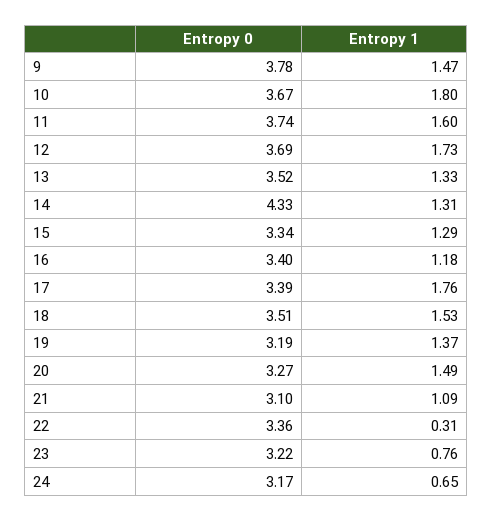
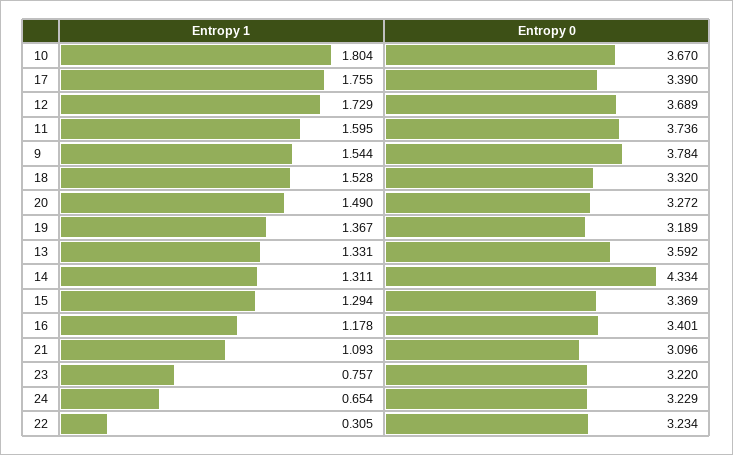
Entropy 1, 9: 1.47 -> 1.544
Entropy 0, 13: 3.52 -> 3.592
Entropy 0, 15: 3.34 -> 3.369
Entropy 0, 18: 3.51 -> 3.32
Entropy 0, 22: 3.36 -> 3.234
Entropy 0, 24: 3.17 -> 3.229

